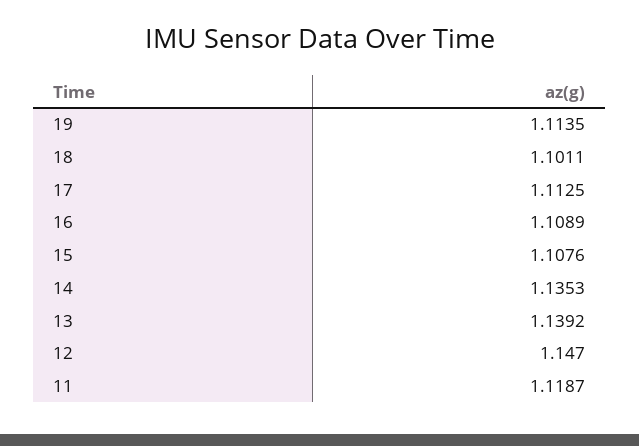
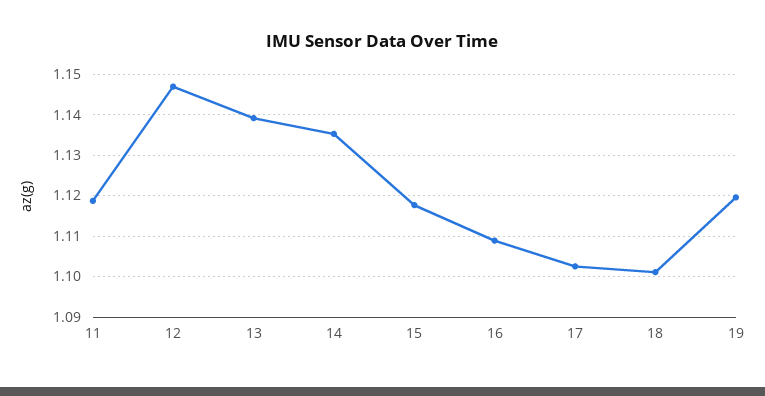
19: 1.1135 -> 1.12
17: 1.1125 -> 1.102
15: 1.1076 -> 1.118

